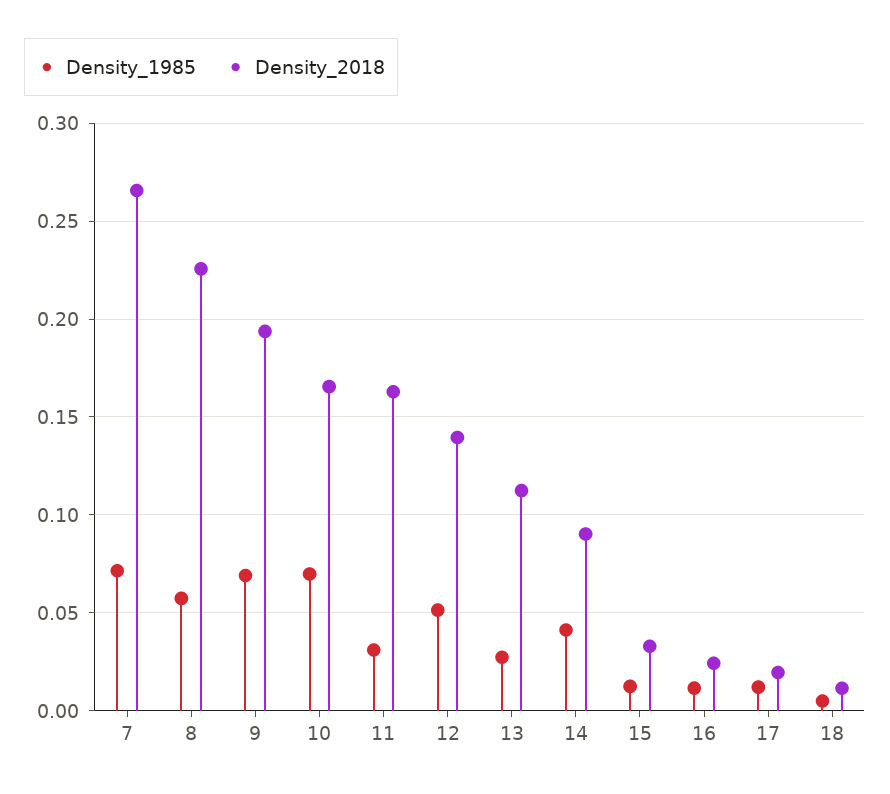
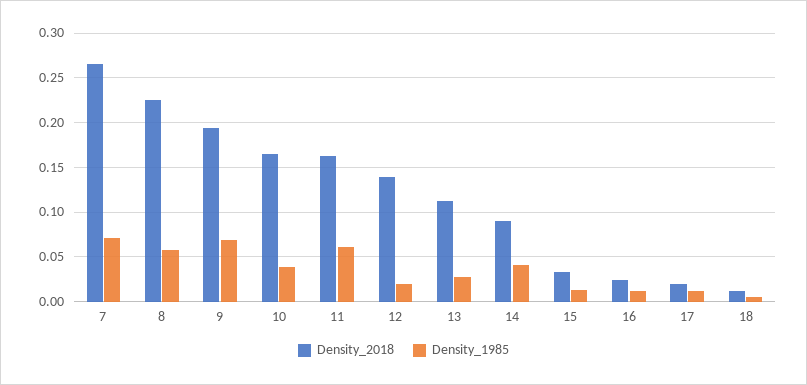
Density_1985, 10: 0.07 -> 0.04
Density_1985, 11: 0.03 -> 0.06
Density_1985, 12: 0.05 -> 0.02

